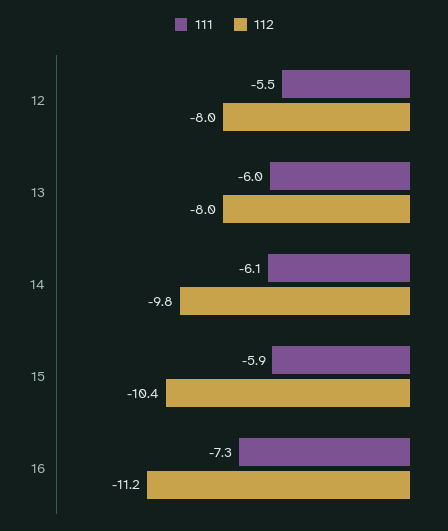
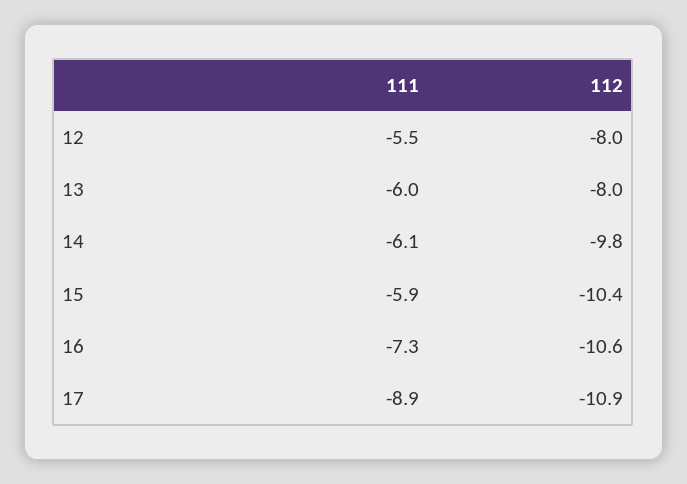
112, 16: -11.2 -> -10.6
111, 17: none -> -8.9
112, 17: none -> -10.9

